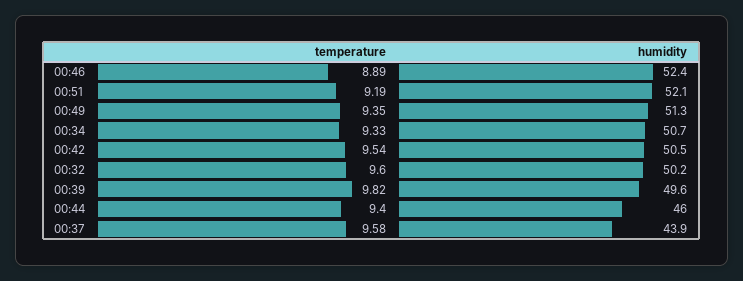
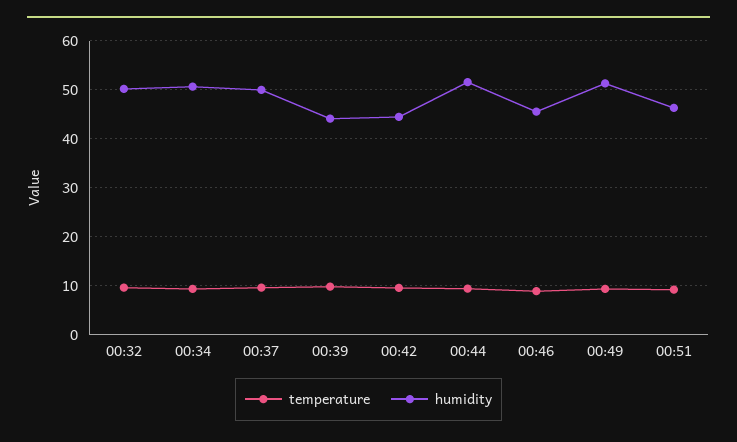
humidity, 00:46: 52.4 -> 46
humidity, 00:51: 52.1 -> 46
humidity, 00:42: 50.5 -> 44
humidity, 00:39: 49.6 -> 44
humidity, 00:44: 46 -> 52
humidity, 00:37: 43.9 -> 50

